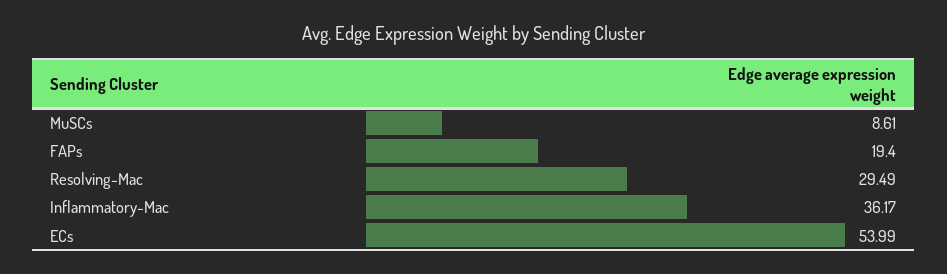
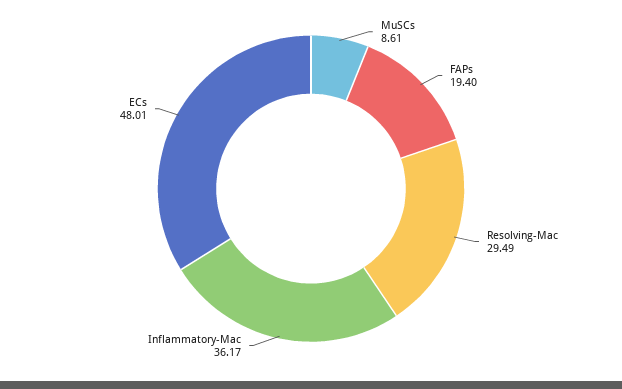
ECs: 53.99 -> 48.01

